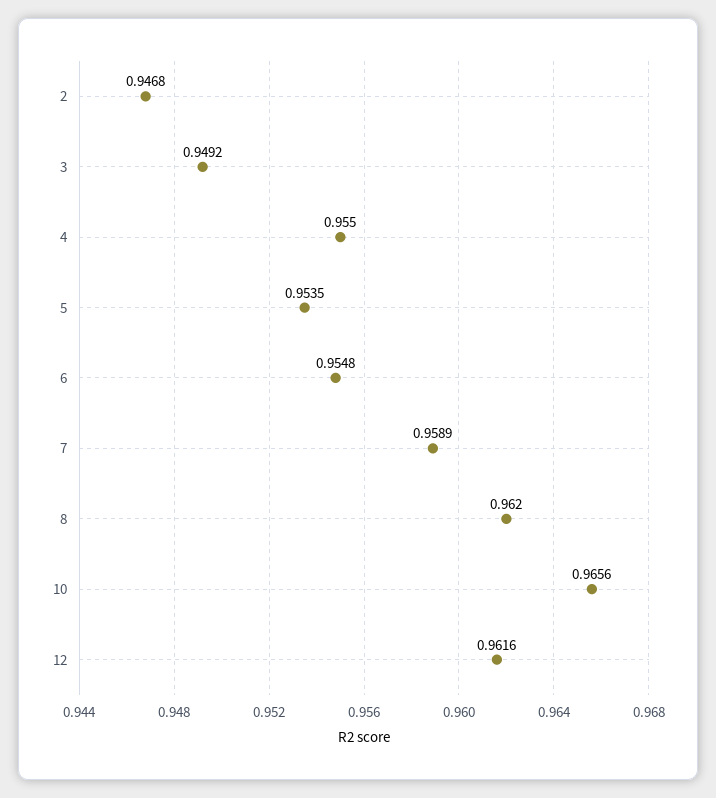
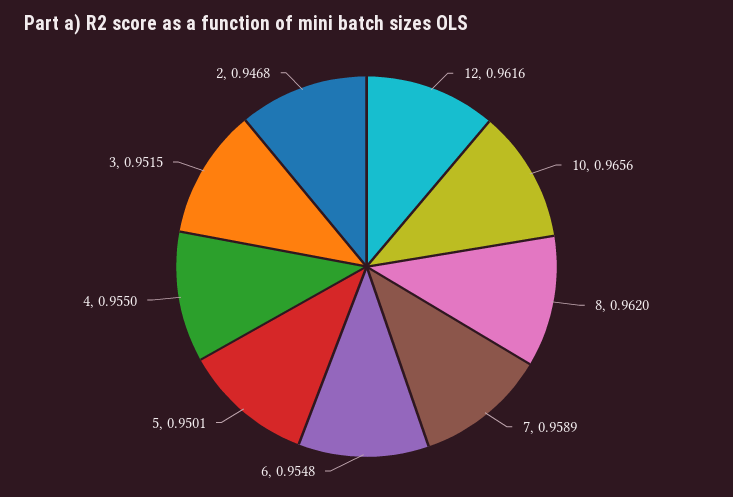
3: 0.9492 -> 0.9515
5: 0.9535 -> 0.9501

